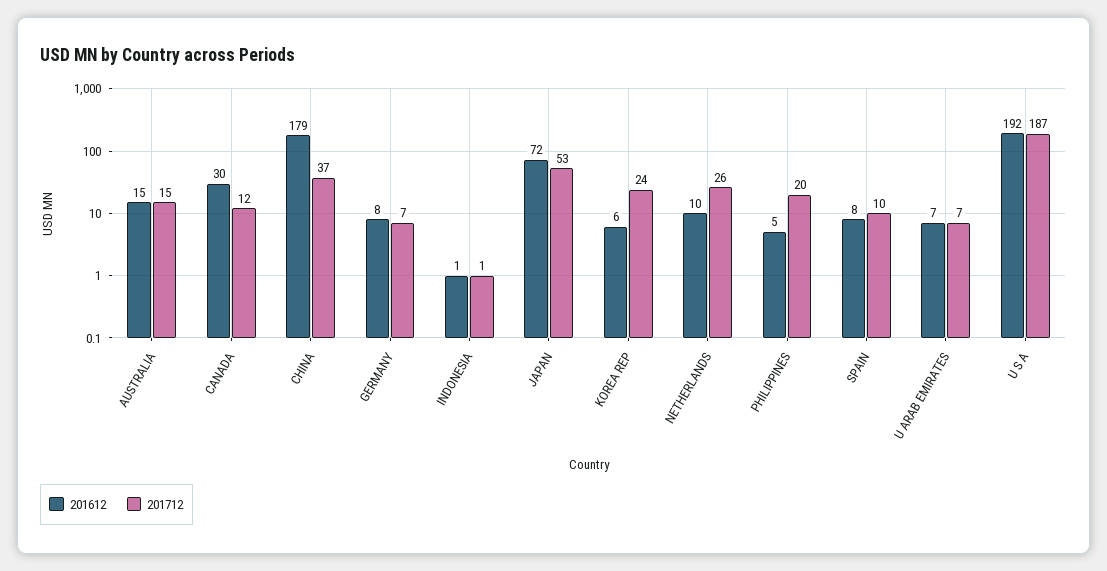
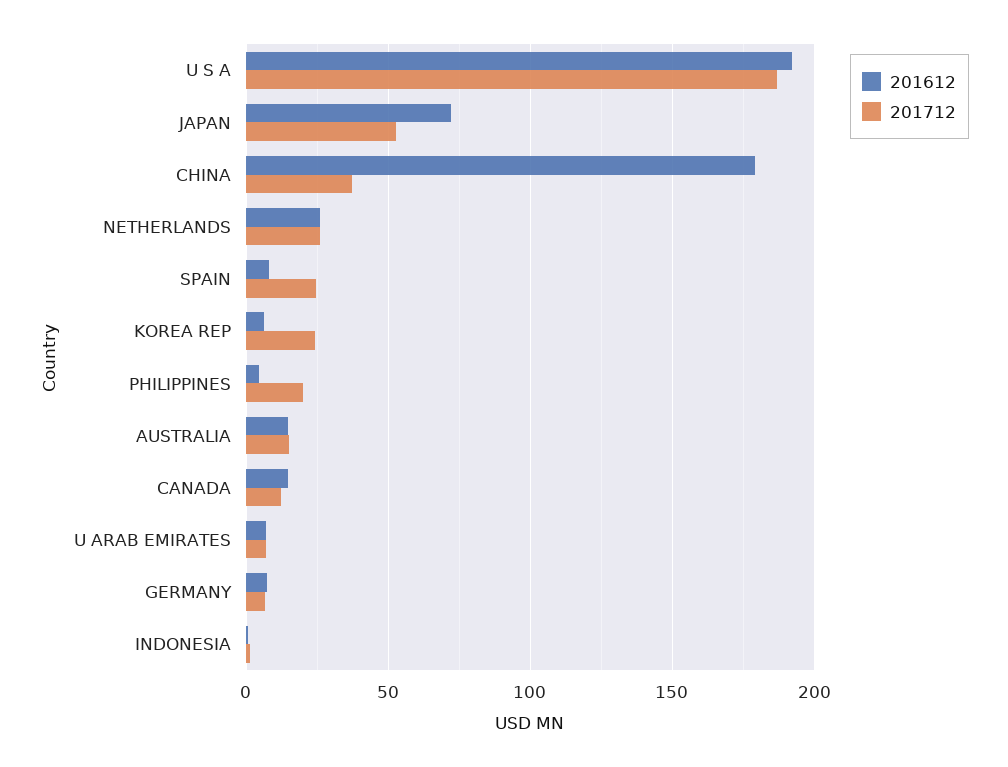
201612, CANADA: 30 -> 15
201612, NETHERLANDS: 10 -> 25
201712, SPAIN: 10 -> 25

